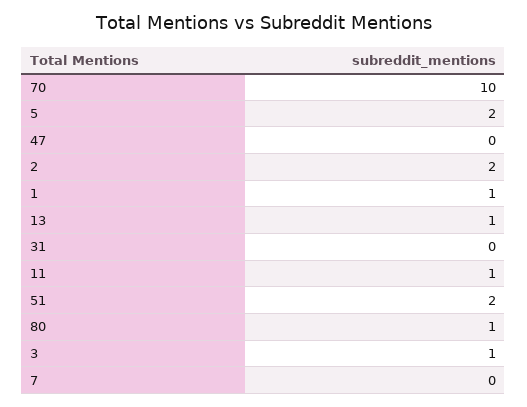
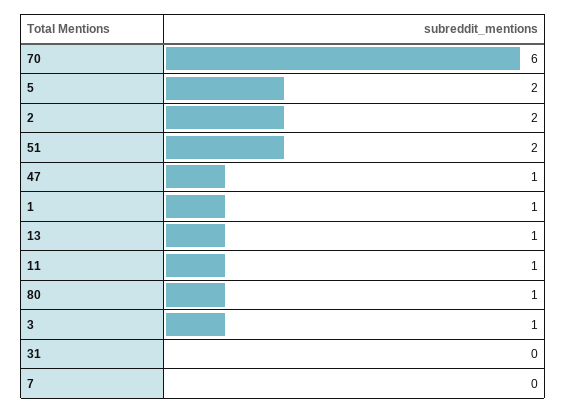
70: 10 -> 6
47: 0 -> 1

